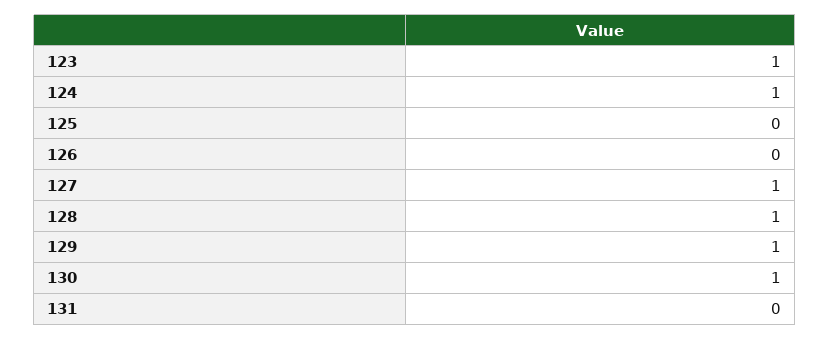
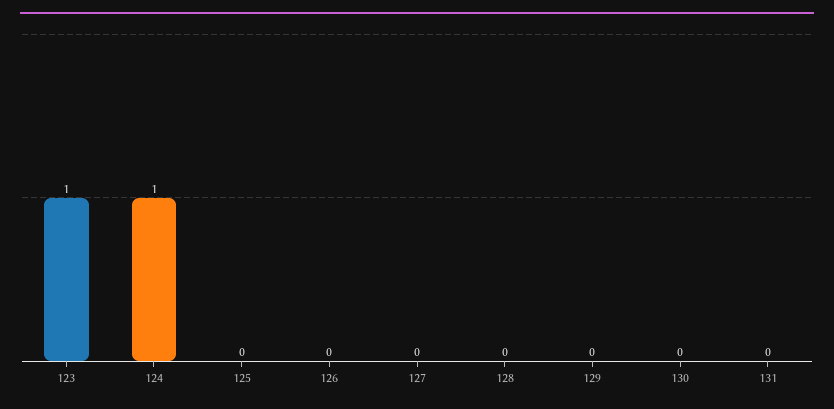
127: 1 -> 0
128: 1 -> 0
129: 1 -> 0
130: 1 -> 0

